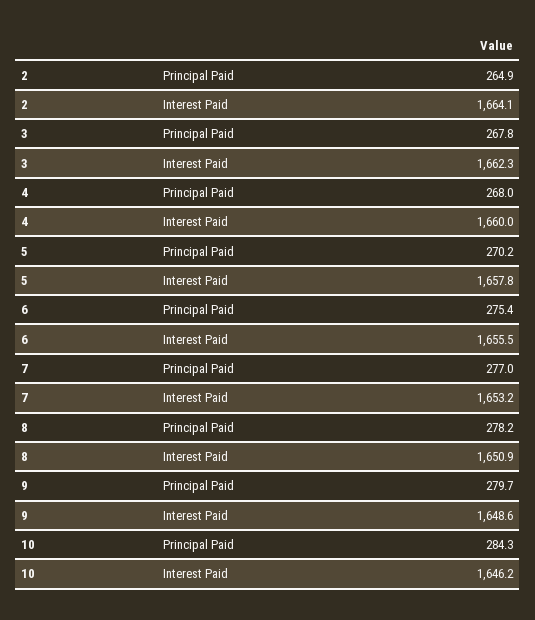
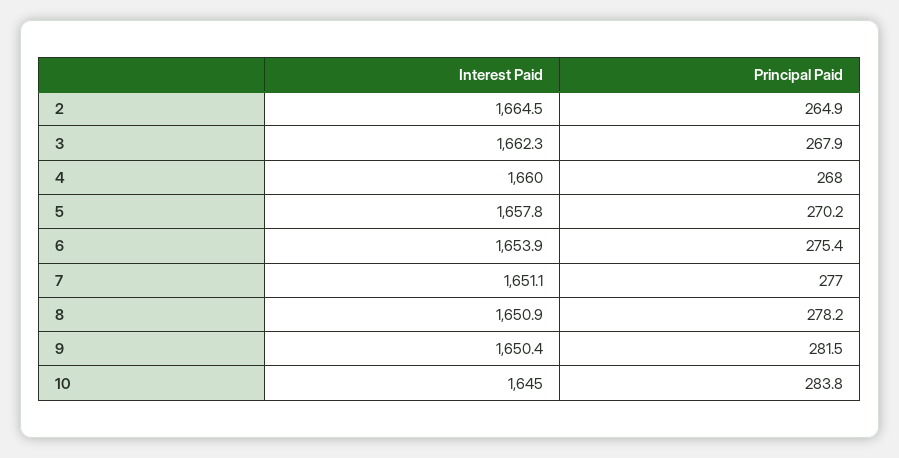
2, Interest Paid: 1664.1 -> 1664.5
3, Principal Paid: 267.8 -> 267.9
6, Interest Paid: 1655.5 -> 1653.9
7, Interest Paid: 1653.2 -> 1651.1
9, Principal Paid: 279.7 -> 281.5
9, Interest Paid: 1648.6 -> 1650.4
10, Principal Paid: 284.3 -> 283.8
10, Interest Paid: 1646.2 -> 1645

